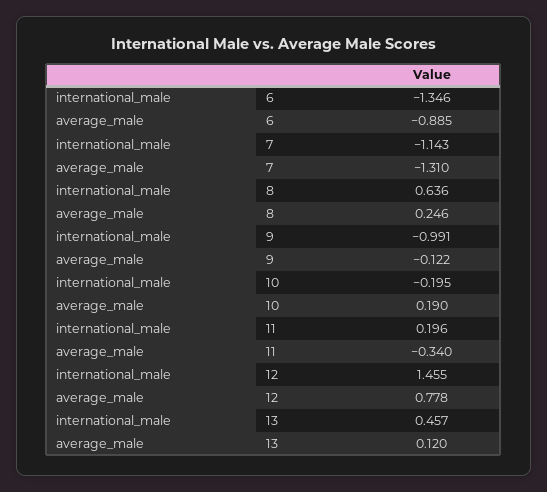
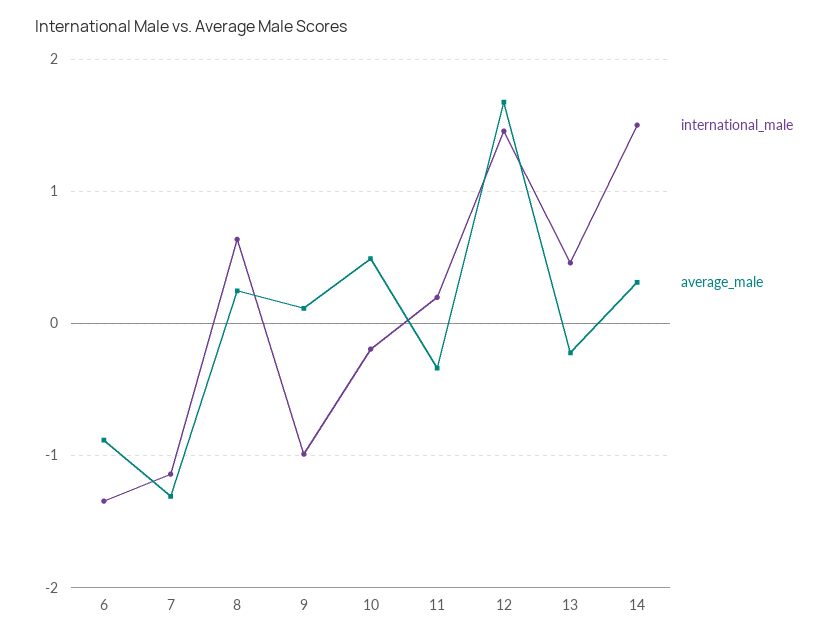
average_male, 9: -0.122 -> 0.1
average_male, 10: 0.19 -> 0.5
average_male, 12: 0.778 -> 1.7
average_male, 13: 0.12 -> -0.2
international_male, 14: none -> 1.5
average_male, 14: none -> 0.3

